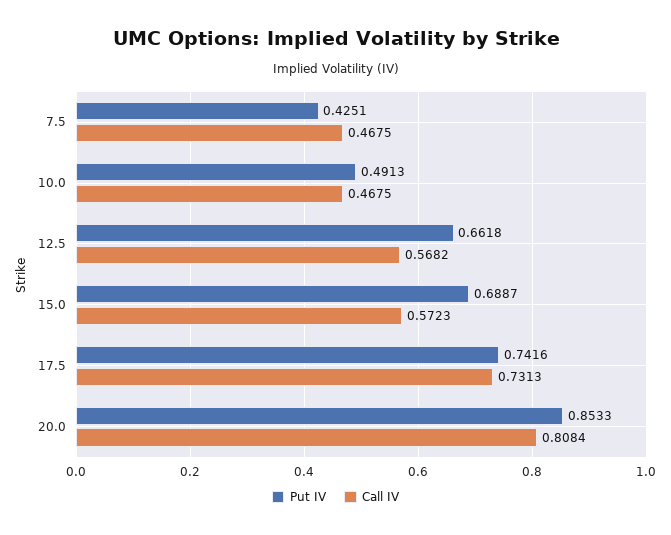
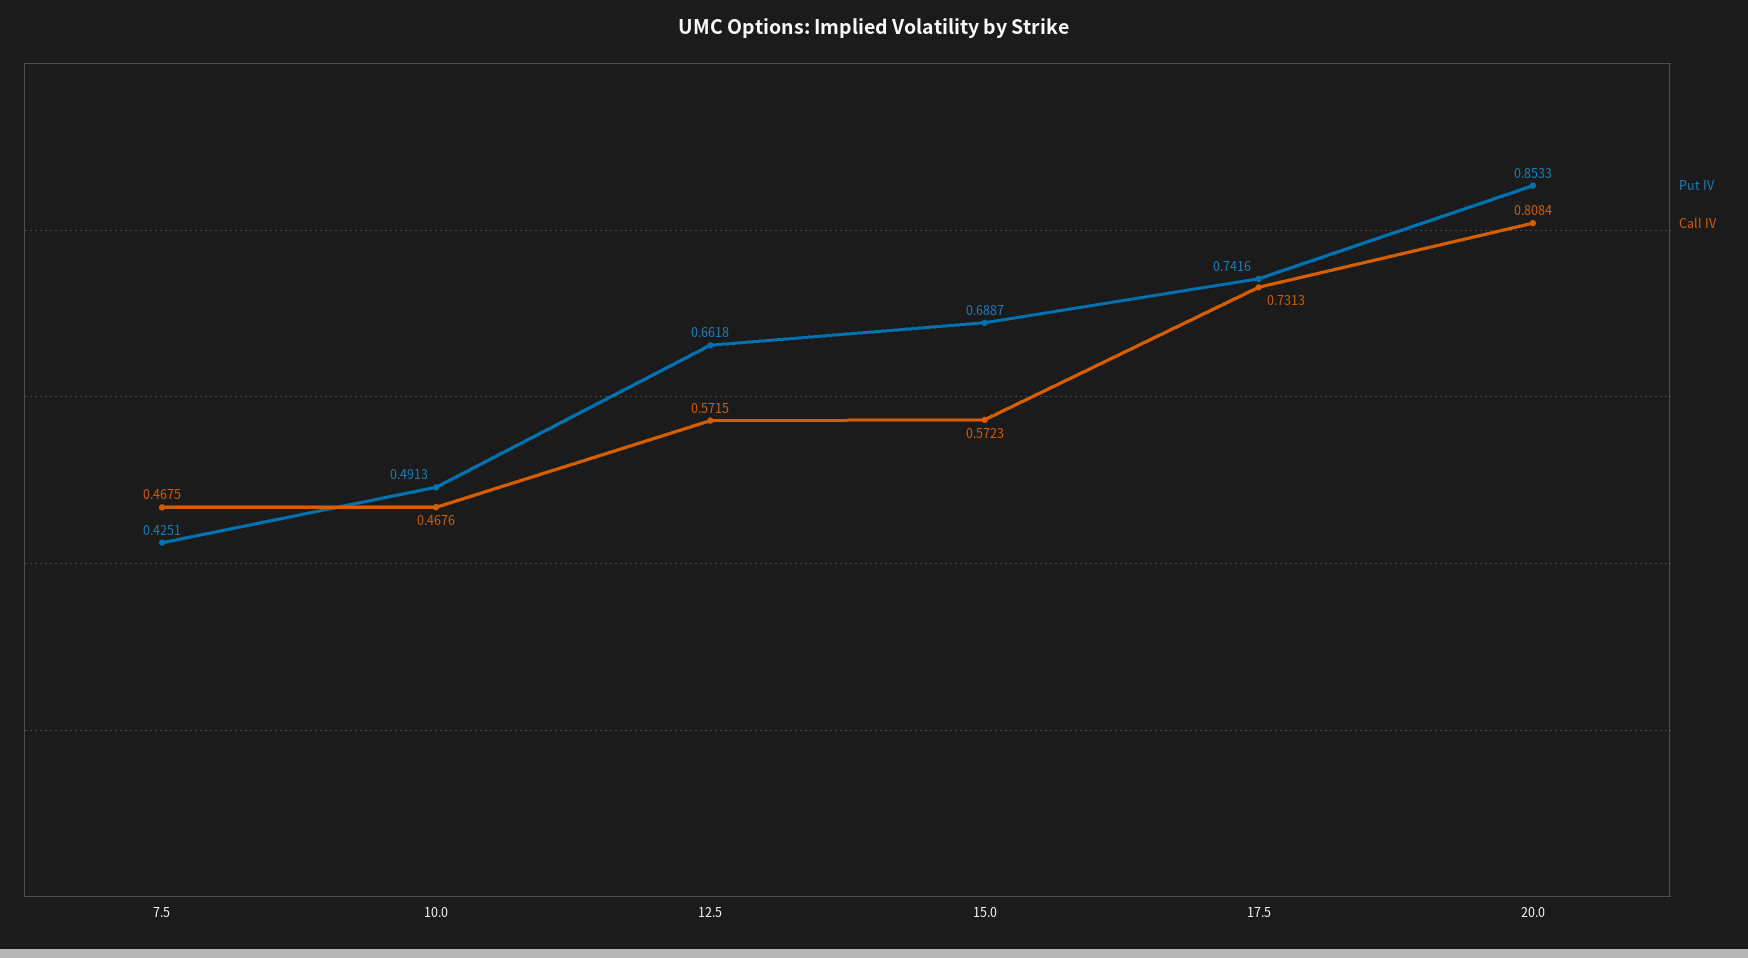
Call IV, 10.0: 0.4675 -> 0.4676
Call IV, 12.5: 0.5682 -> 0.5715

